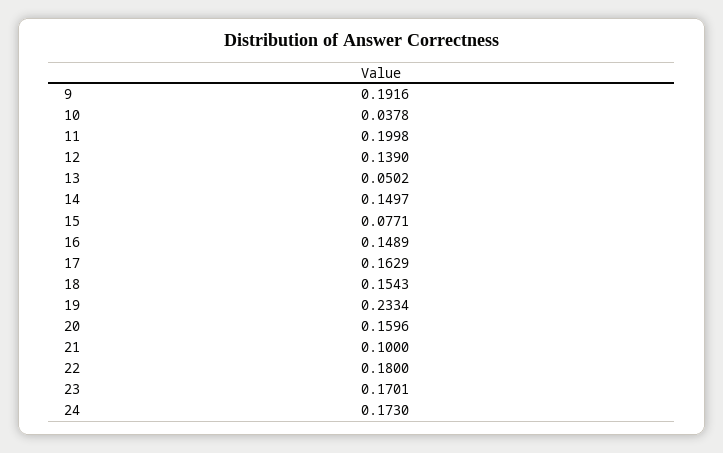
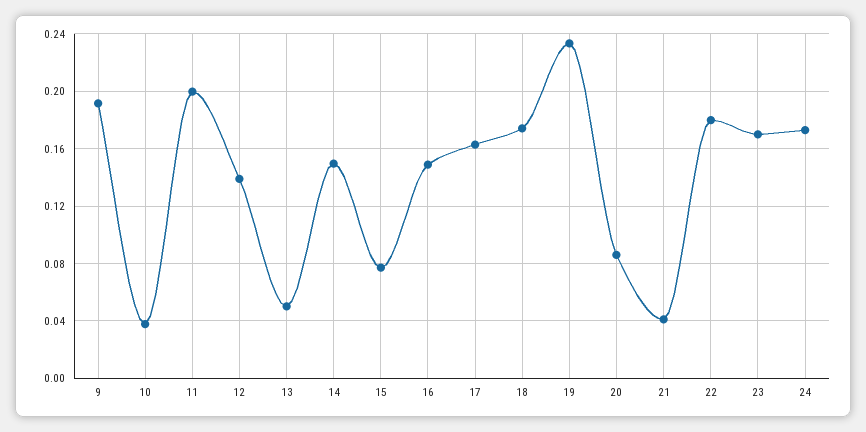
18: 0.1543 -> 0.175
20: 0.1596 -> 0.085
21: 0.1 -> 0.04

